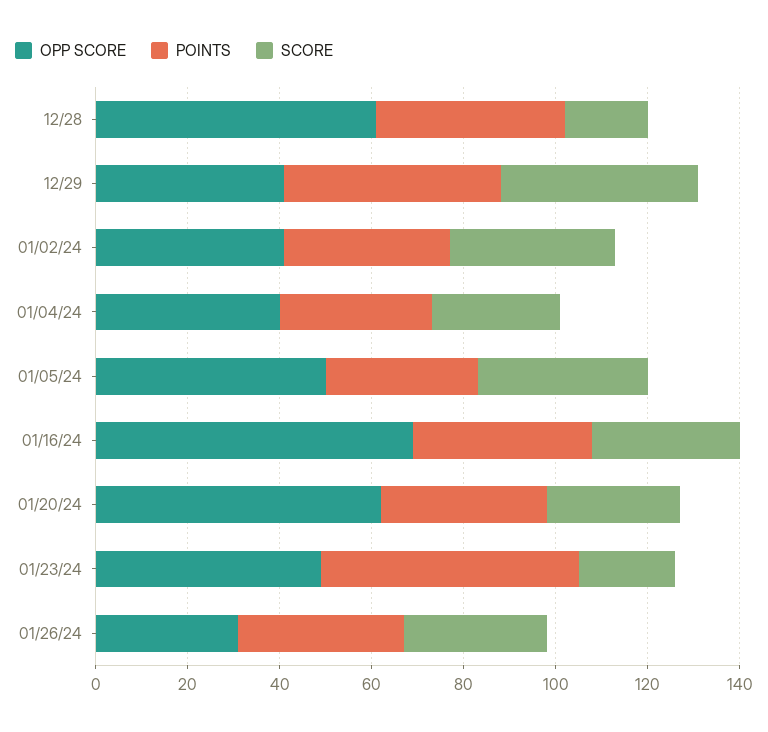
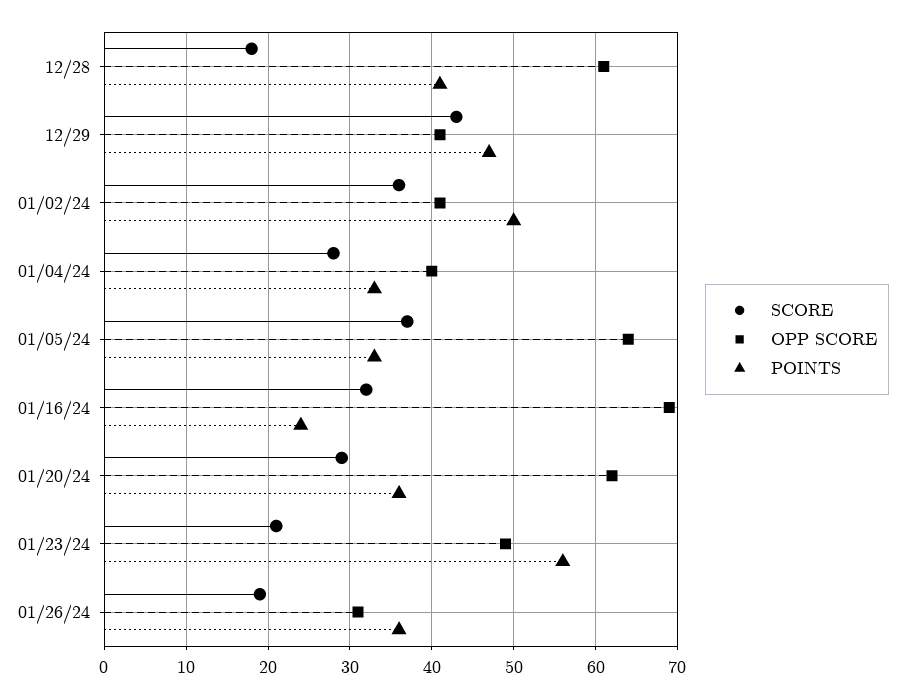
POINTS, 01/02/24: 35 -> 50
OPP SCORE, 01/05/24: 50 -> 64
POINTS, 01/16/24: 40 -> 24
SCORE, 01/26/24: 30 -> 19

